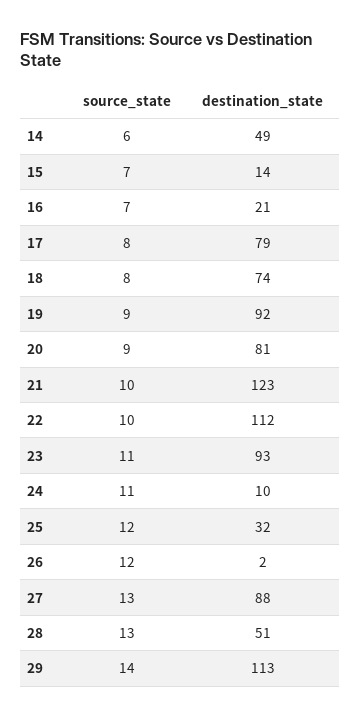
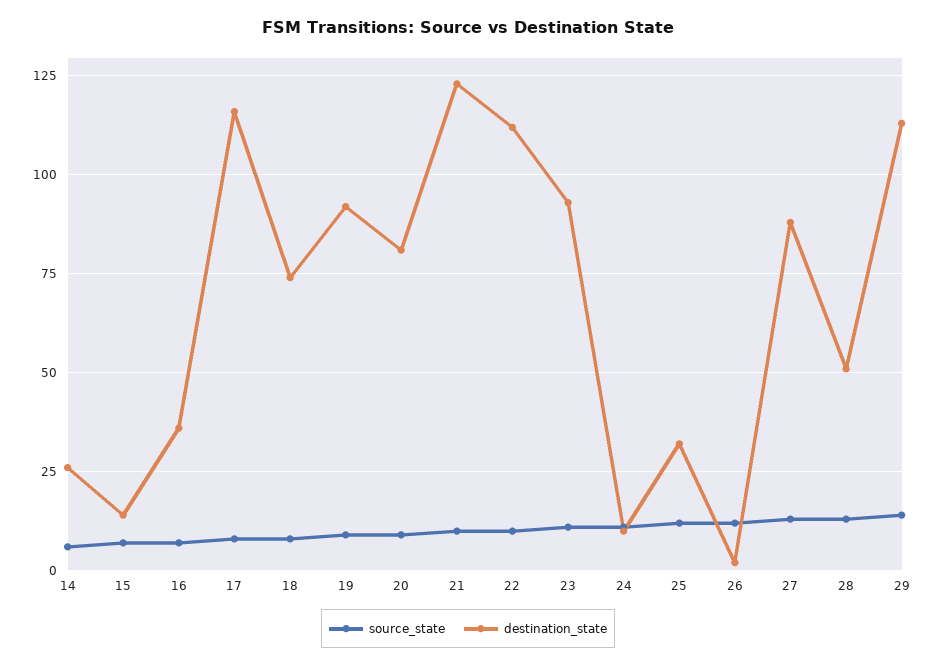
destination_state, 14: 49 -> 25
destination_state, 16: 21 -> 35
destination_state, 17: 79 -> 115

